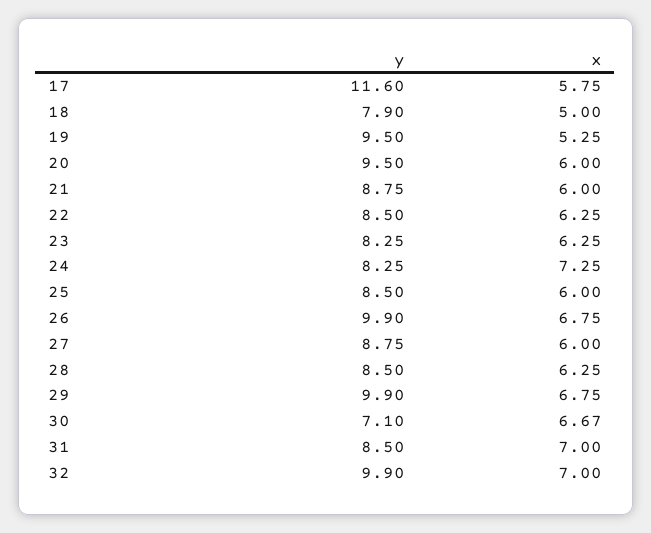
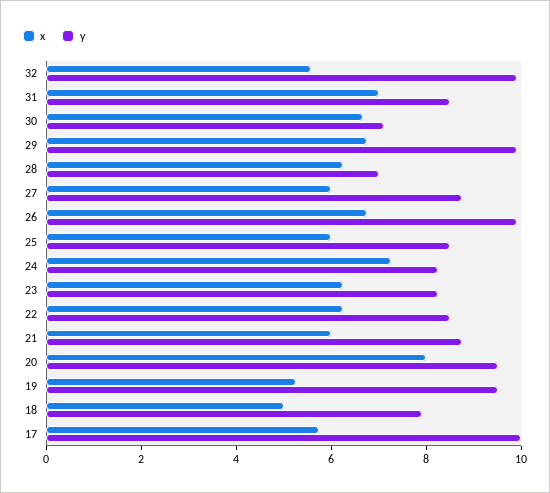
y, 17: 11.6 -> 10
x, 20: 6 -> 8
y, 28: 8.5 -> 7
x, 32: 7 -> 5.5

